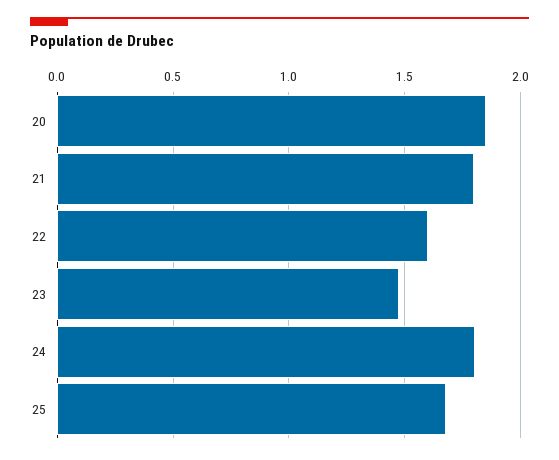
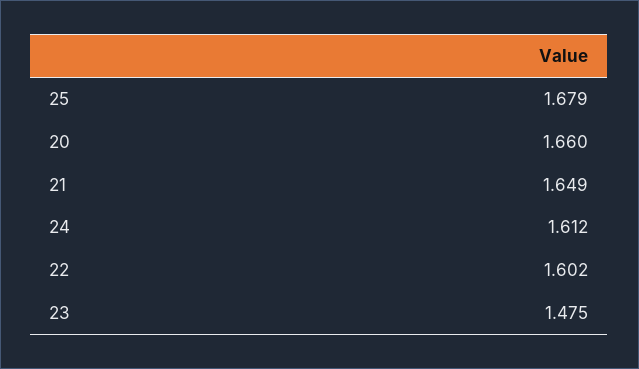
20: 1.85 -> 1.66
21: 1.8 -> 1.649
24: 1.8 -> 1.612

